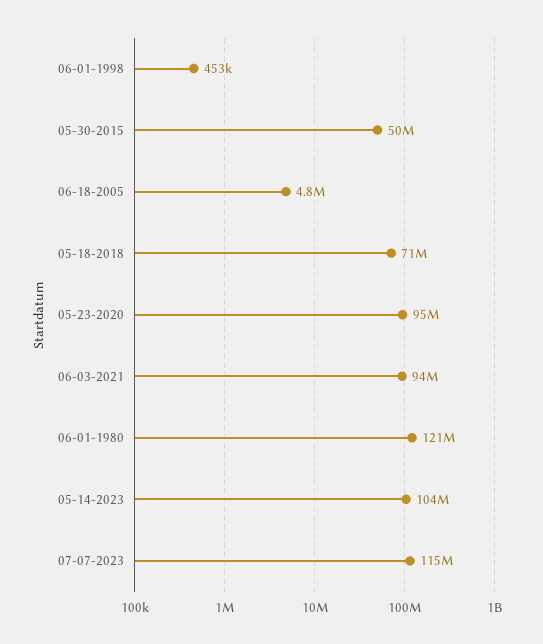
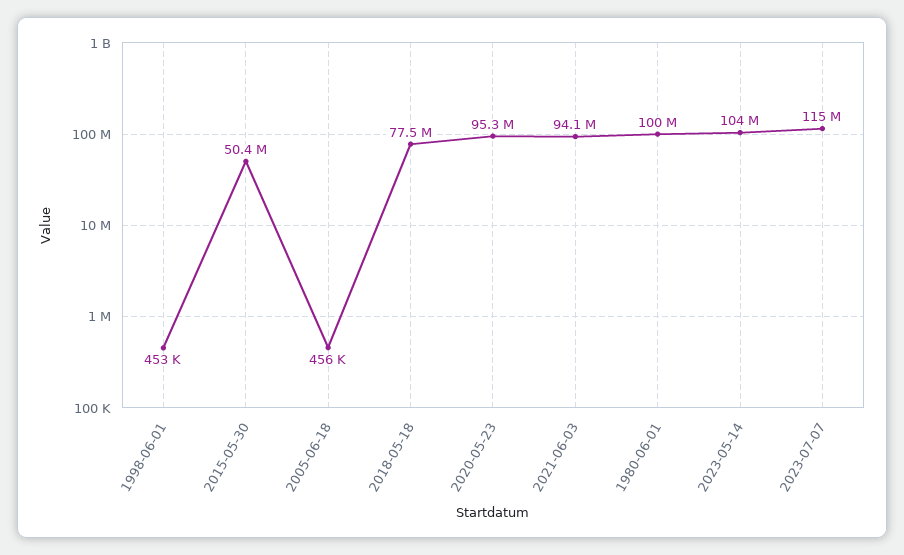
06-18-2005: 4800000 -> 456000
05-18-2018: 71000000 -> 77500000
06-01-1980: 121000000 -> 100000000

